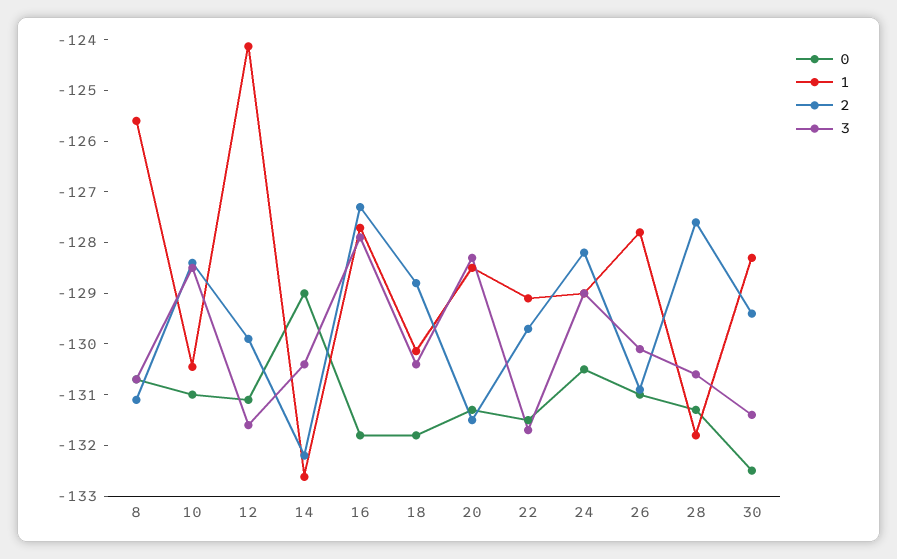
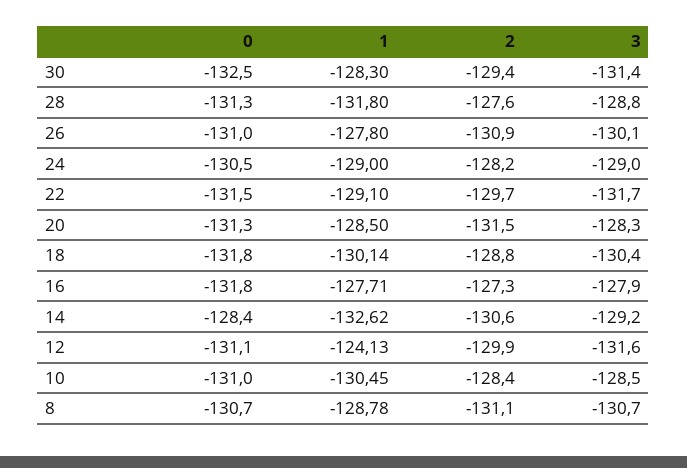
1, 8: -125.6 -> -128.78
0, 14: -129 -> -128.4
2, 14: -132.2 -> -130.6
3, 14: -130.4 -> -129.2
3, 28: -130.6 -> -128.8

